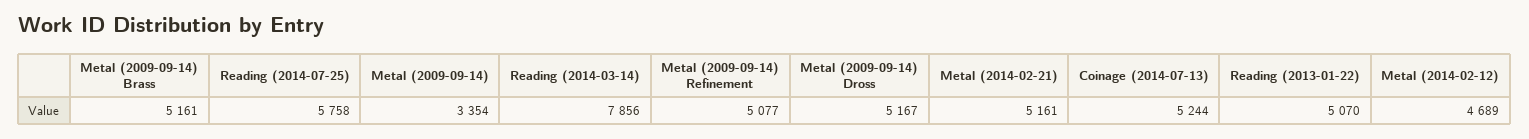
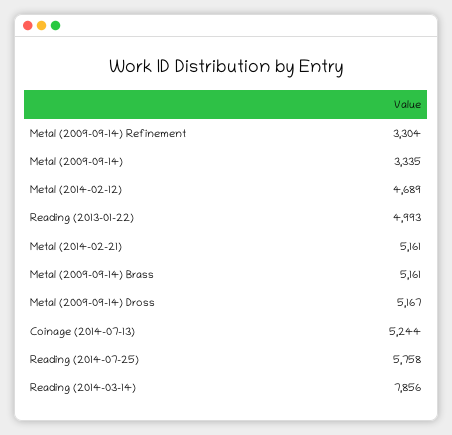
Metal (2009-09-14): 3354 -> 3335
Metal (2009-09-14) Refinement: 5077 -> 3304
Reading (2013-01-22): 5070 -> 4993

